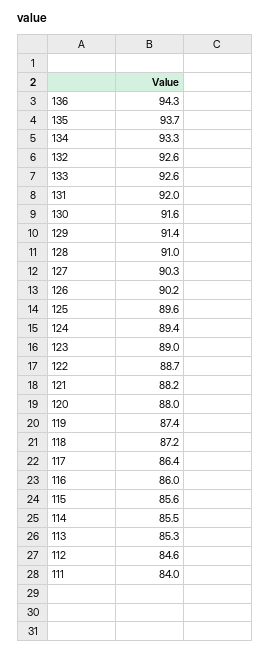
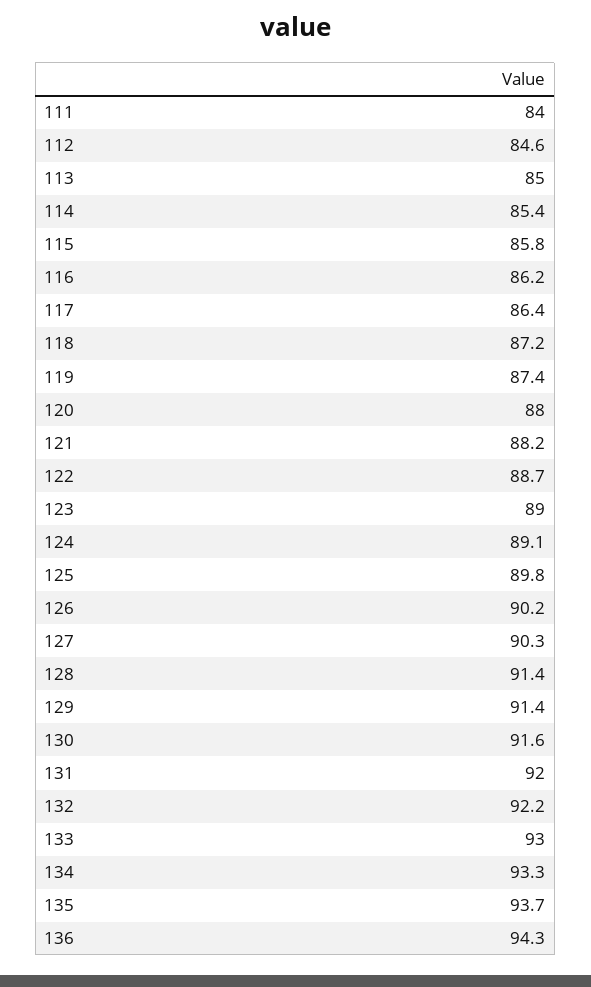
132: 92.6 -> 92.2
133: 92.6 -> 93
128: 91 -> 91.4
125: 89.6 -> 89.8
124: 89.4 -> 89.1
116: 86 -> 86.2
115: 85.6 -> 85.8
114: 85.5 -> 85.4
113: 85.3 -> 85

